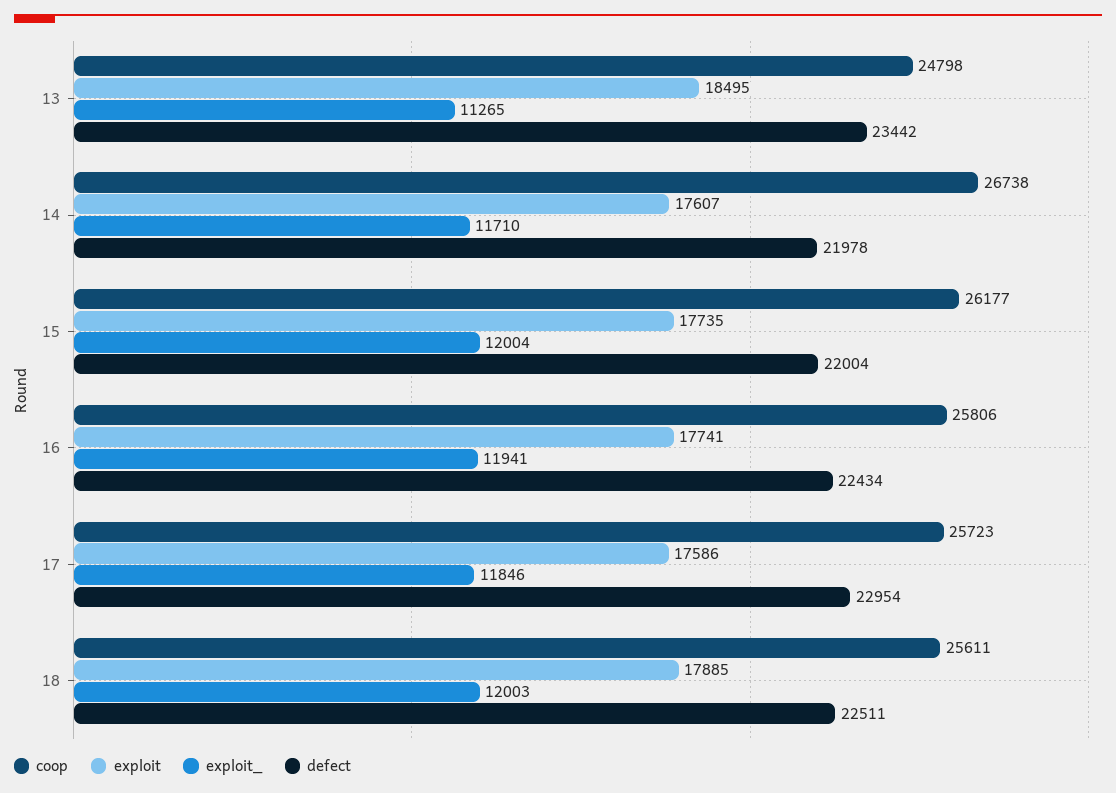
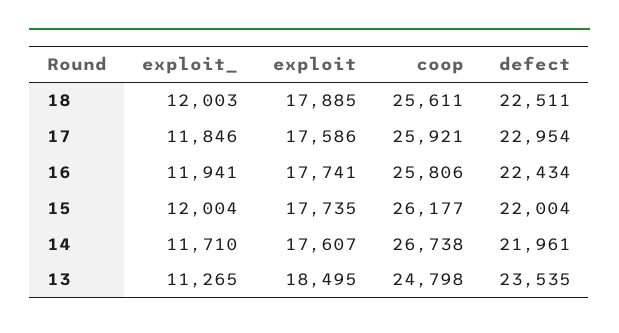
defect, 13: 23442 -> 23535
defect, 14: 21978 -> 21961
coop, 17: 25723 -> 25921

